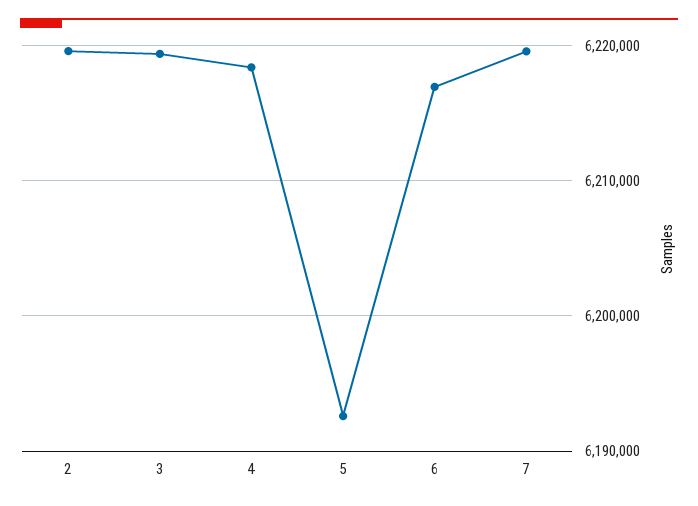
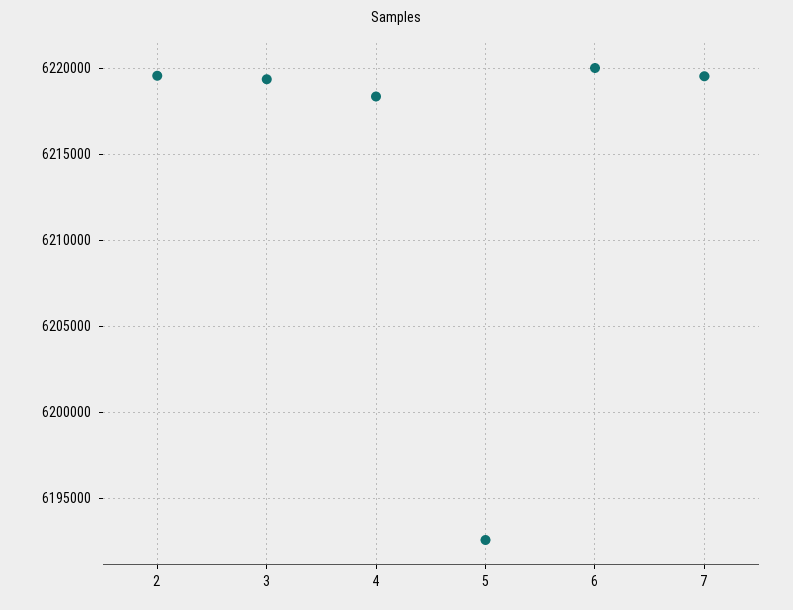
6: 6217000 -> 6220000

